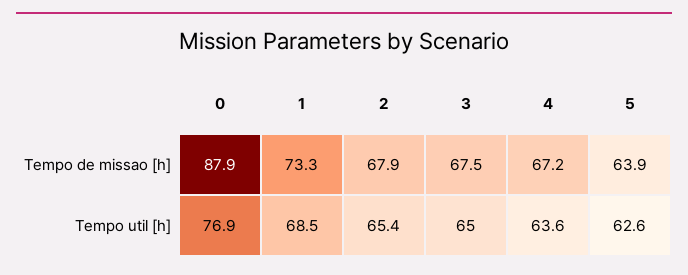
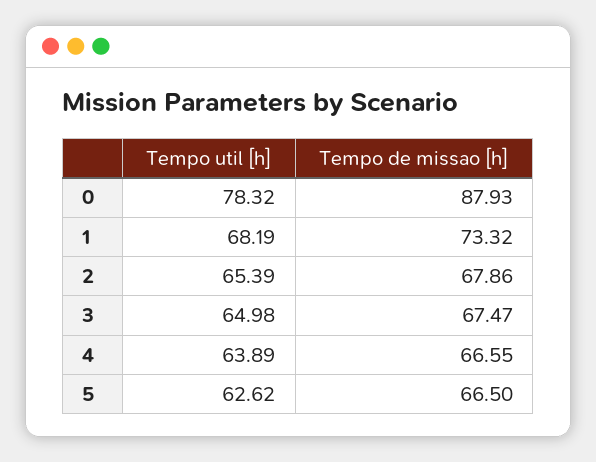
4, Tempo de missao [h]: 67.2 -> 66.55
5, Tempo de missao [h]: 63.9 -> 66.5
0, Tempo util [h]: 76.9 -> 78.32
1, Tempo util [h]: 68.5 -> 68.19
4, Tempo util [h]: 63.6 -> 63.89

